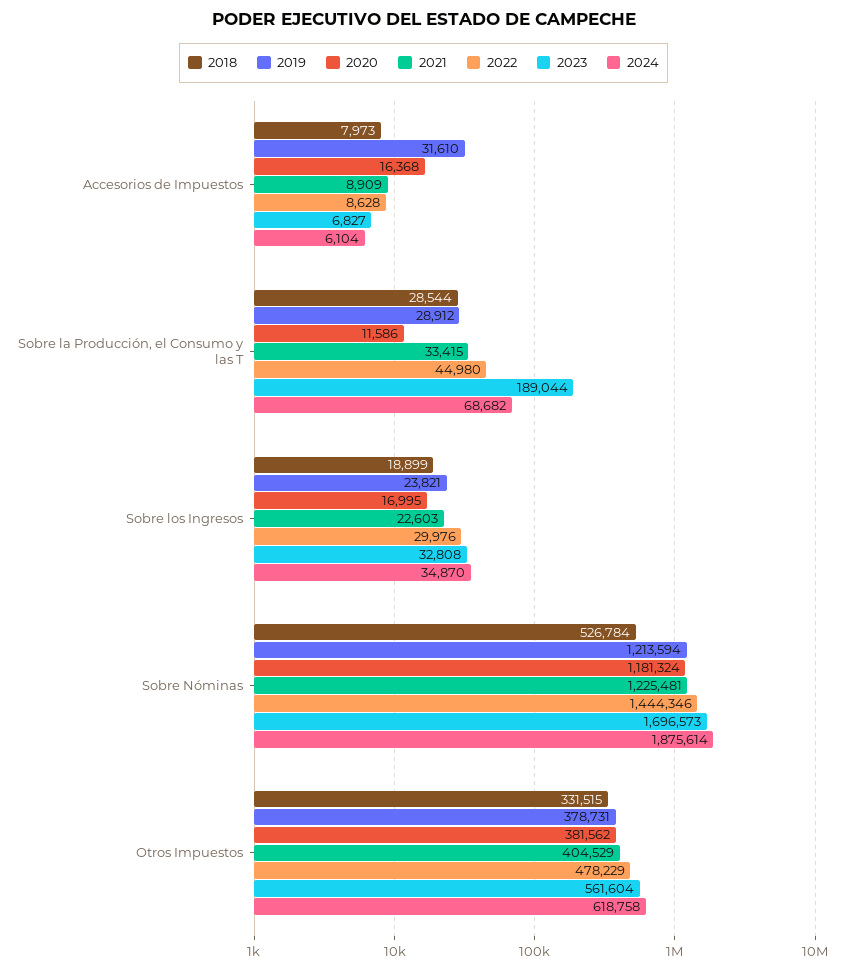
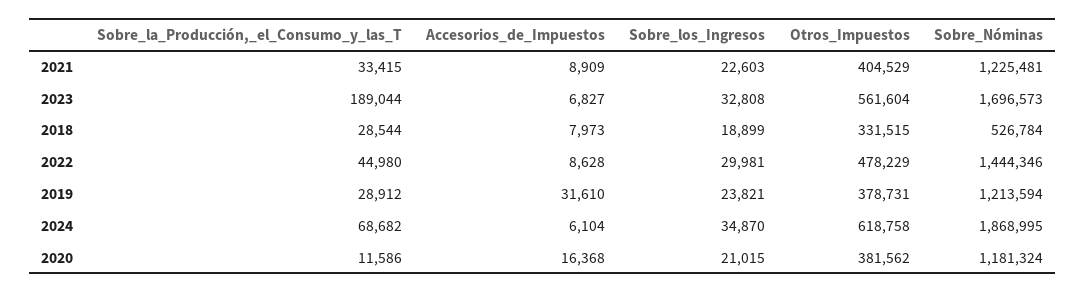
2020, Sobre los Ingresos: 16995 -> 21015
2022, Sobre los Ingresos: 29976 -> 29981
2024, Sobre Nóminas: 1875614 -> 1868995

